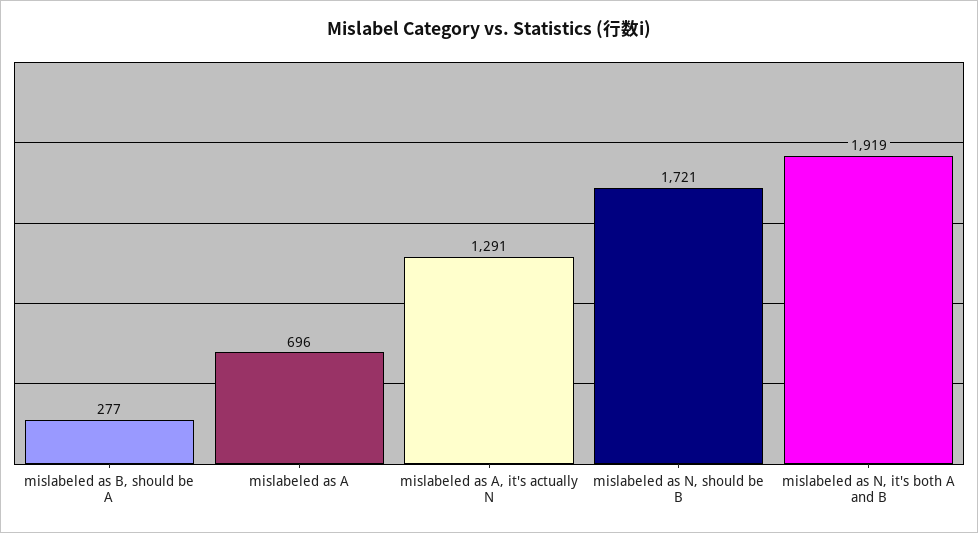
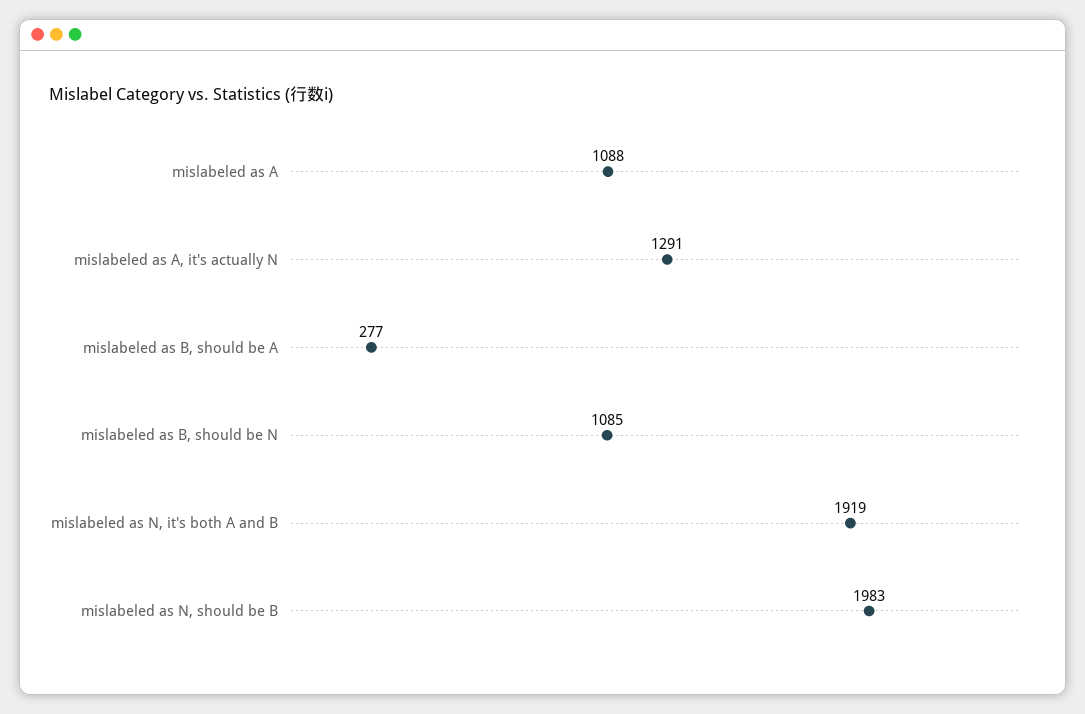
mislabeled as A: 696 -> 1088
mislabeled as N, should be B: 1721 -> 1983
mislabeled as B, should be N: none -> 1085

